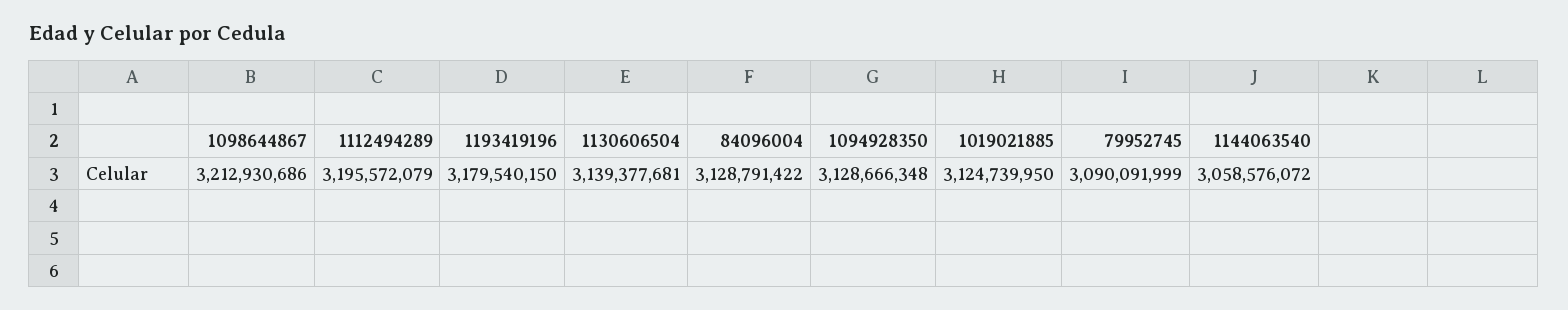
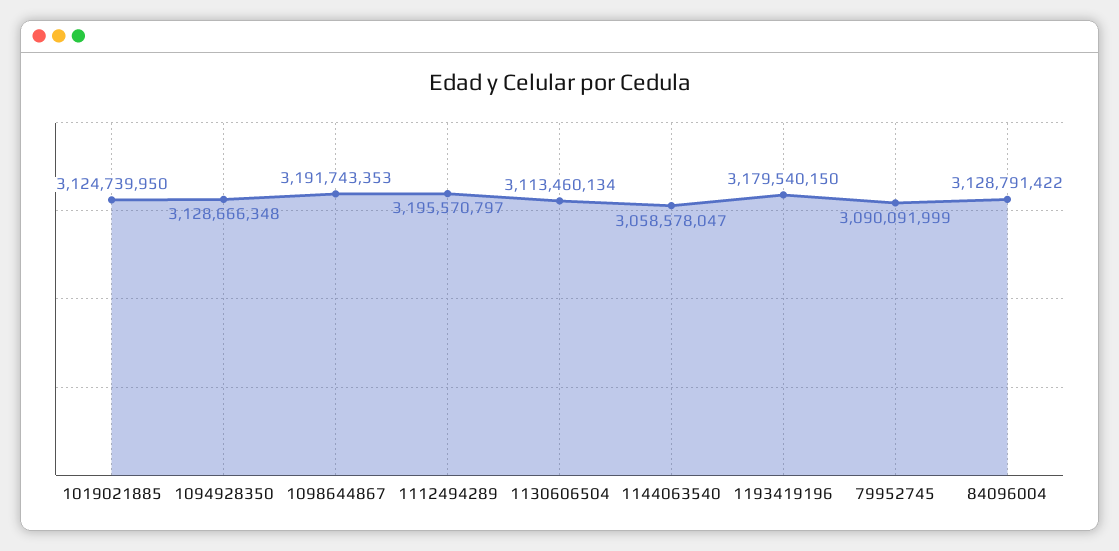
1098644867: 3212930686 -> 3191743353
1112494289: 3195572079 -> 3195570797
1130606504: 3139377681 -> 3113460134
1144063540: 3058576072 -> 3058578047

